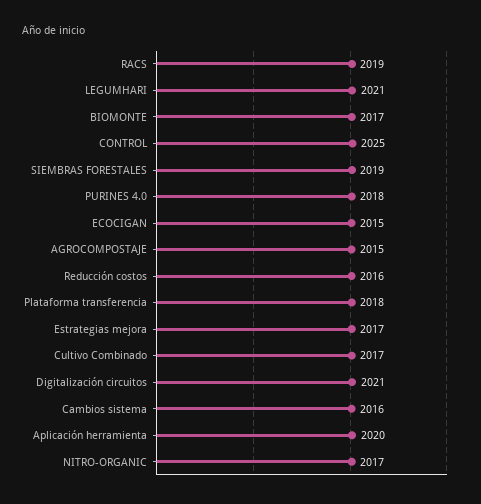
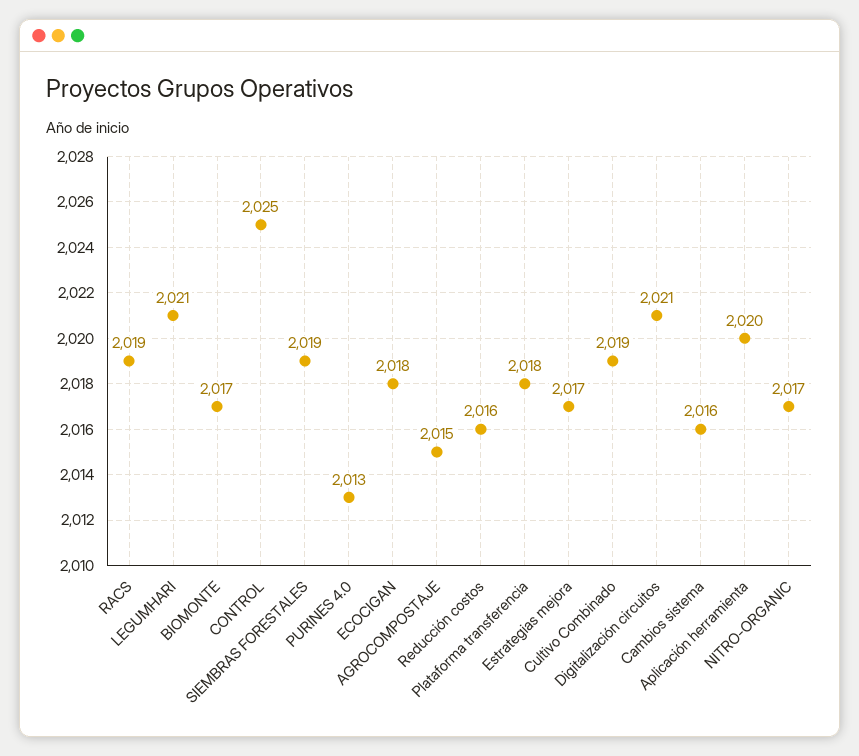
PURINES 4.0: 2018 -> 2013
ECOCIGAN: 2015 -> 2018
Cultivo Combinado: 2017 -> 2019

